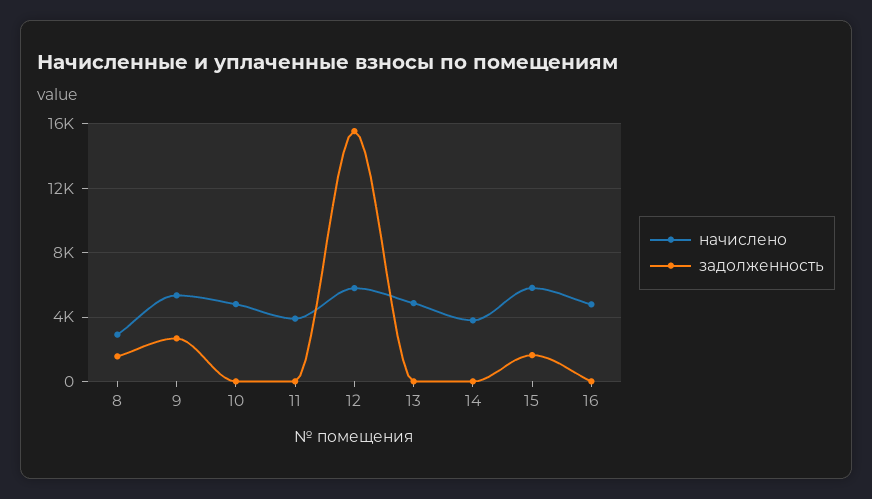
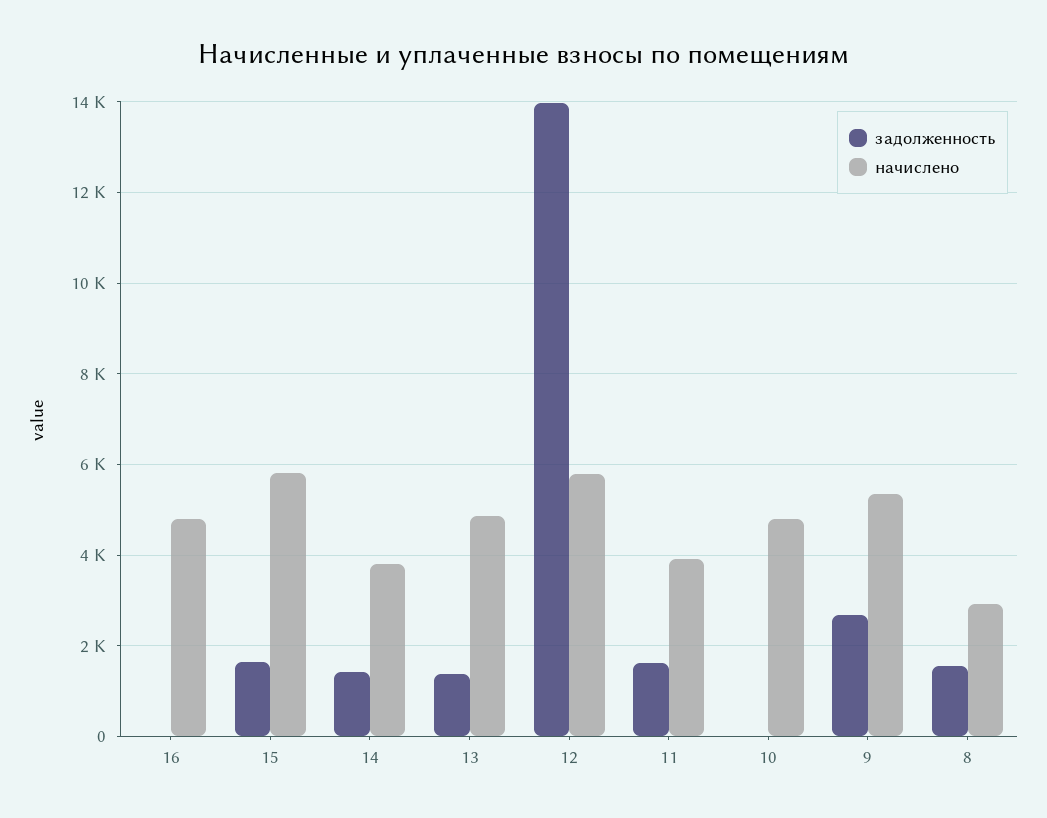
задолженность, 11: 0 -> 1600
задолженность, 12: 15500 -> 14000
задолженность, 13: 0 -> 1400
задолженность, 14: 0 -> 1400

